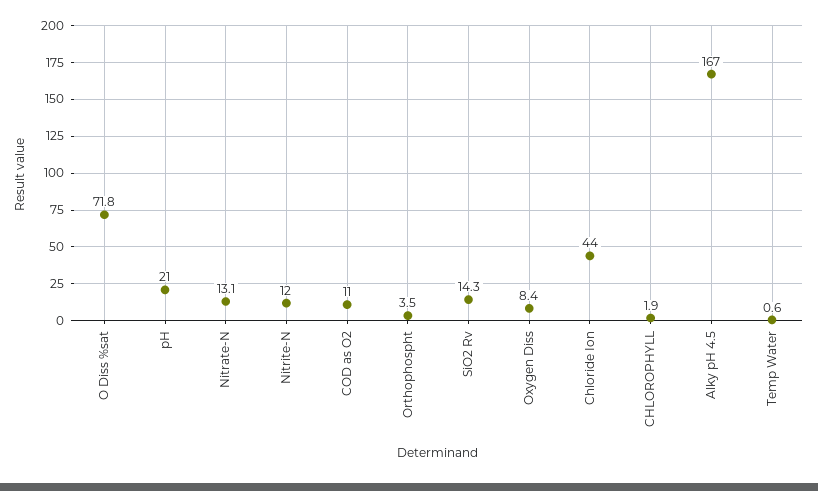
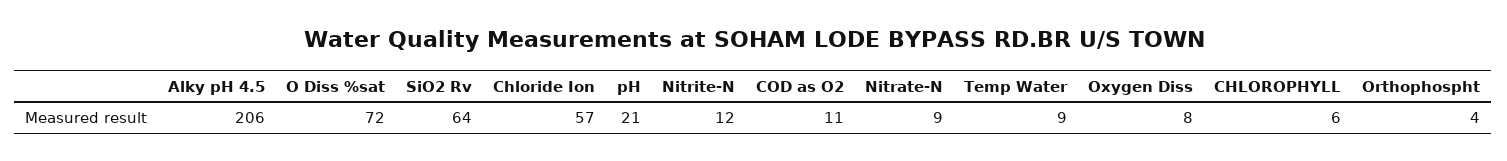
Nitrate-N: 13.1 -> 9
SiO2 Rv: 14.3 -> 64
Chloride Ion: 44 -> 57
CHLOROPHYLL: 1.9 -> 6
Alky pH 4.5: 167 -> 206
Temp Water: 0.6 -> 9

